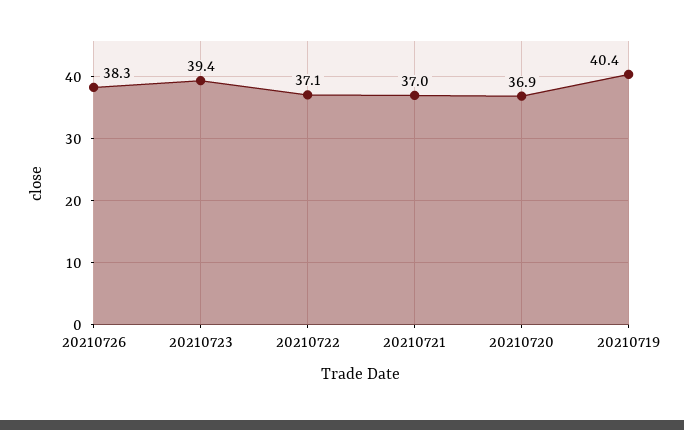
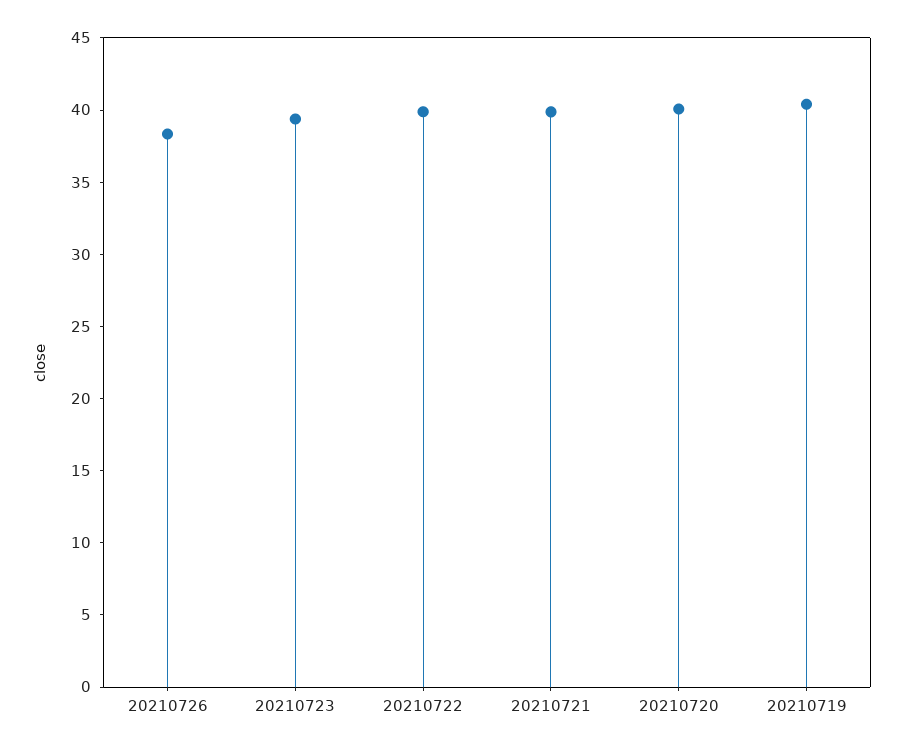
20210722: 37.1 -> 40
20210721: 37 -> 40
20210720: 36.9 -> 40

